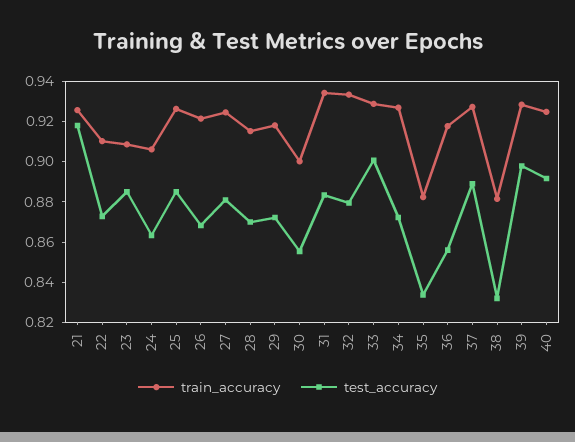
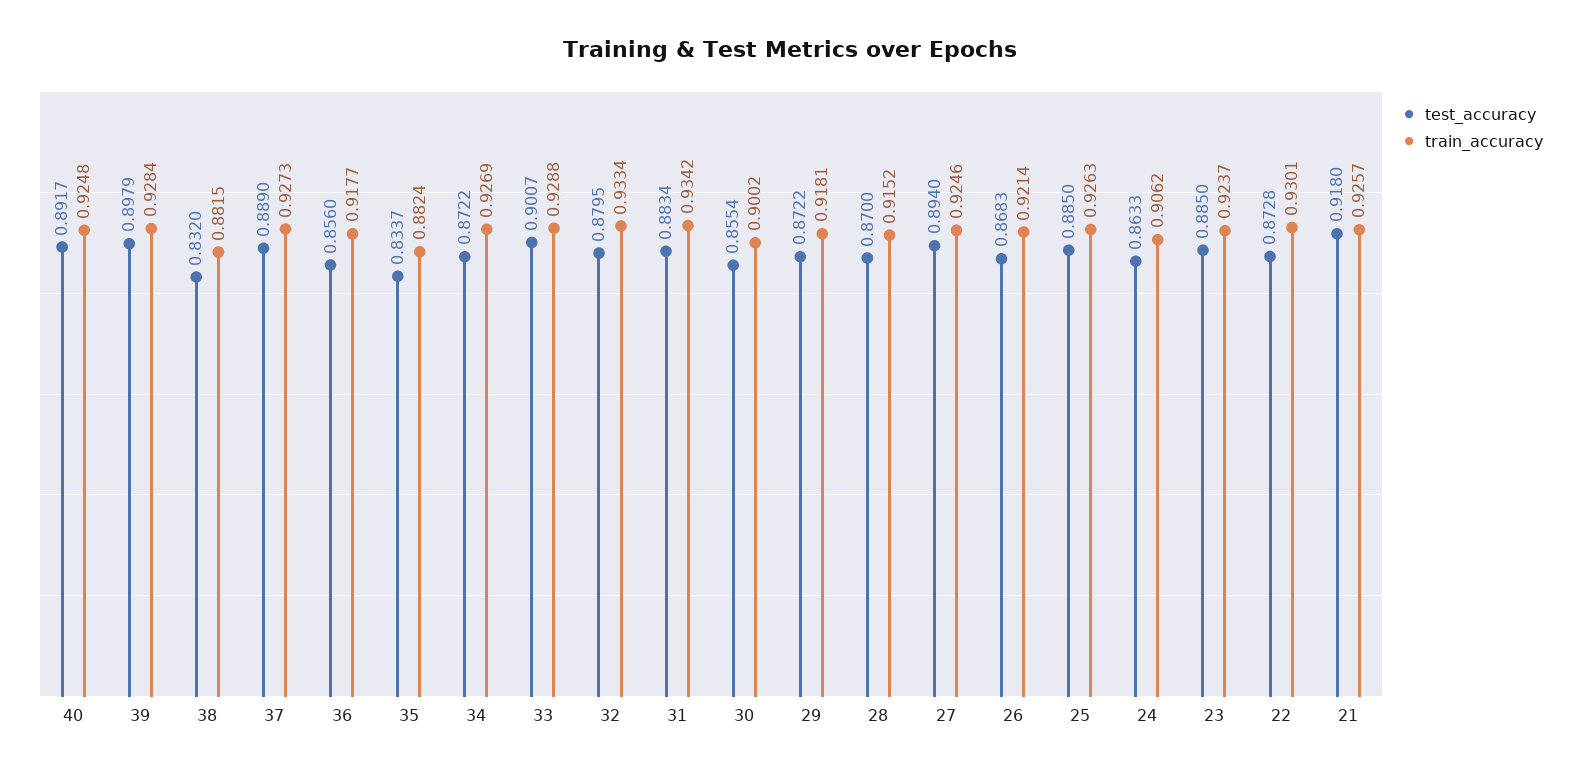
train_accuracy, 22: 0.91 -> 0.9301
train_accuracy, 23: 0.91 -> 0.9237
test_accuracy, 27: 0.88 -> 0.894

